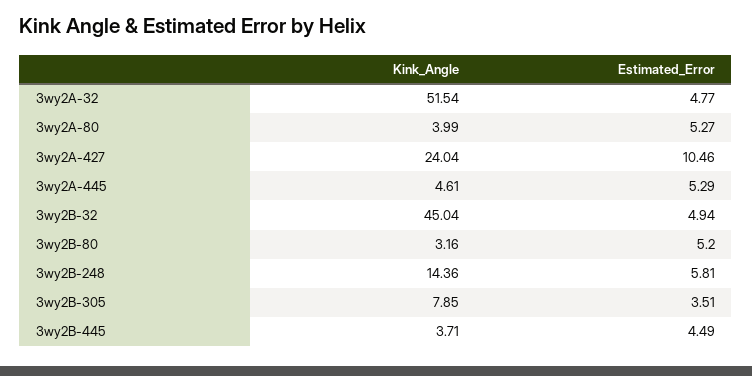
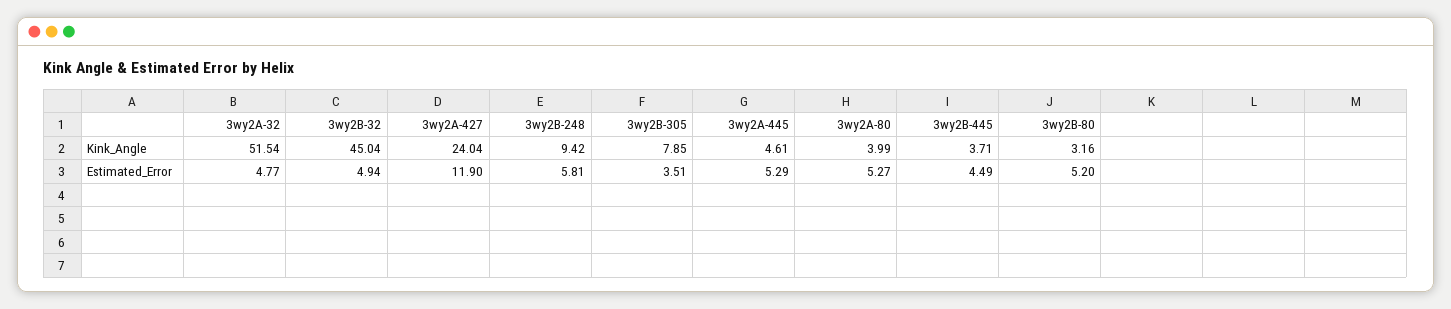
Estimated_Error, 3wy2A-427: 10.46 -> 11.9
Kink_Angle, 3wy2B-248: 14.36 -> 9.42

